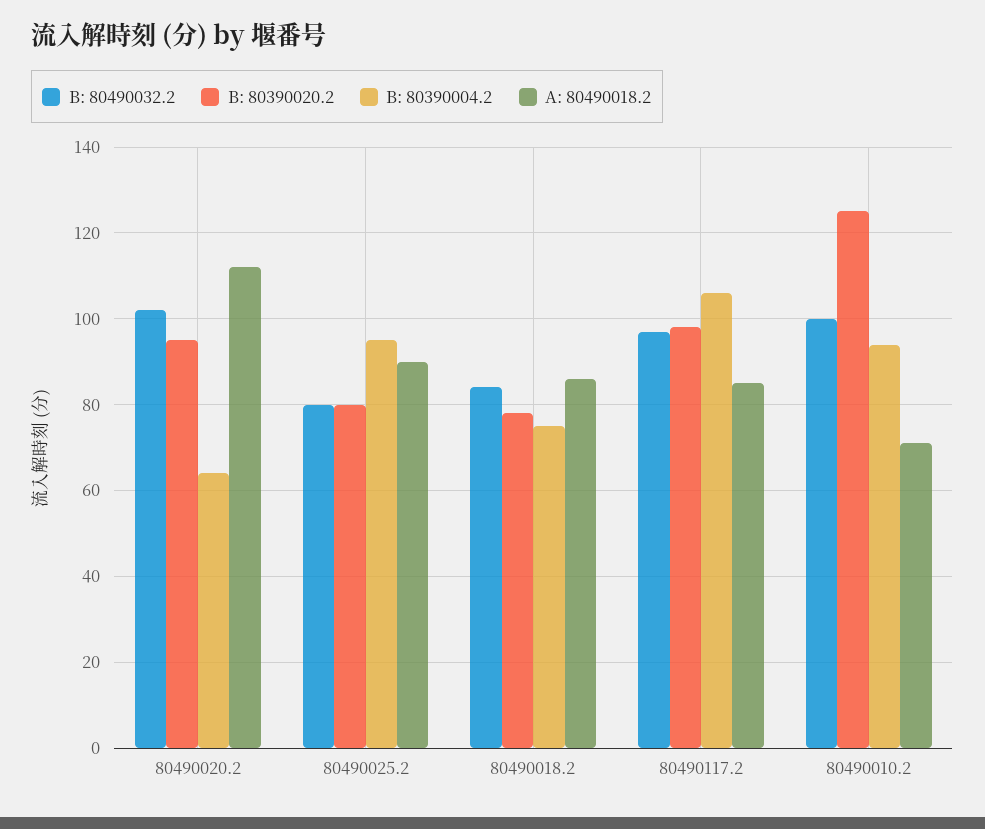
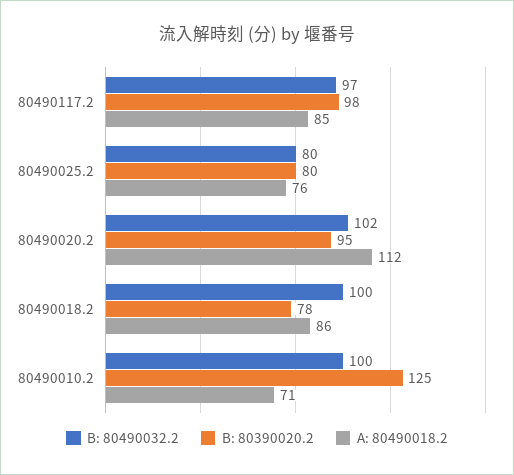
B: 80390004.2, 80490020.2: 65 -> none
B: 80390004.2, 80490025.2: 95 -> none
A: 80490018.2, 80490025.2: 90 -> 76
B: 80490032.2, 80490018.2: 85 -> 100
B: 80390004.2, 80490018.2: 75 -> none
B: 80390004.2, 80490117.2: 105 -> none
B: 80390004.2, 80490010.2: 95 -> none

